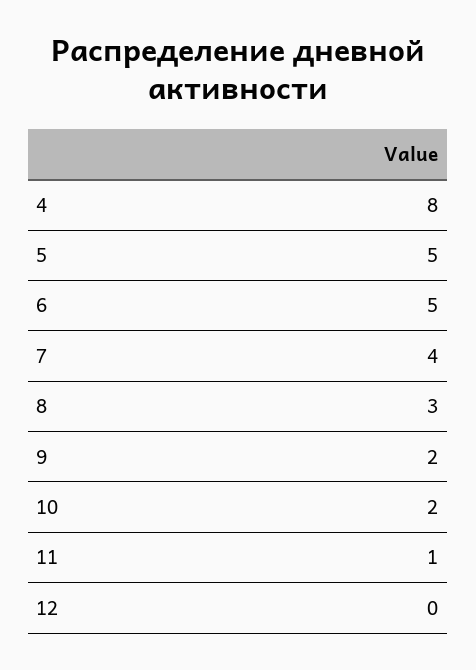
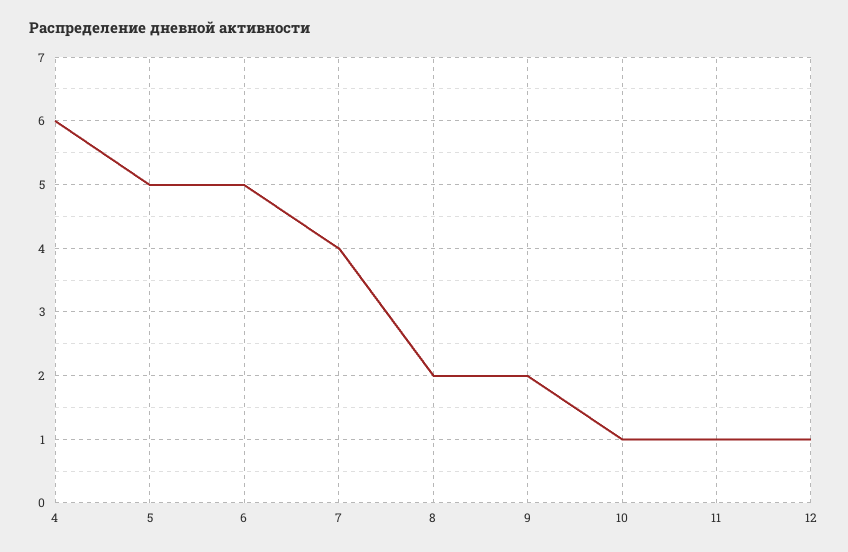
4: 8 -> 6
8: 3 -> 2
10: 2 -> 1
12: 0 -> 1

